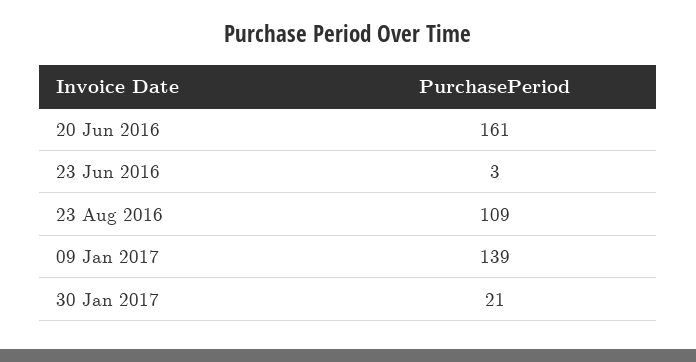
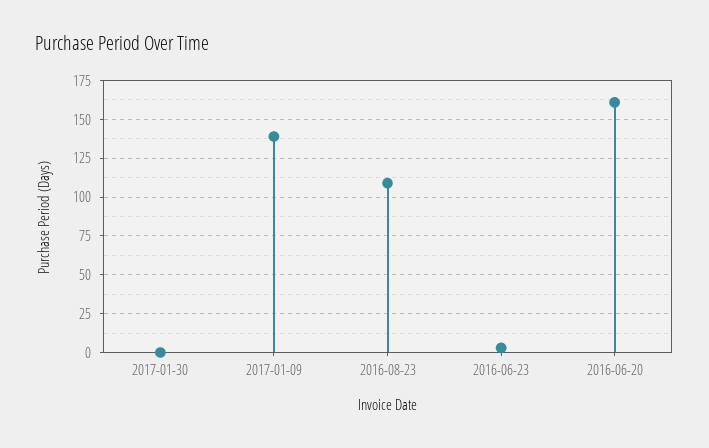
30 Jan 2017: 21 -> 0

